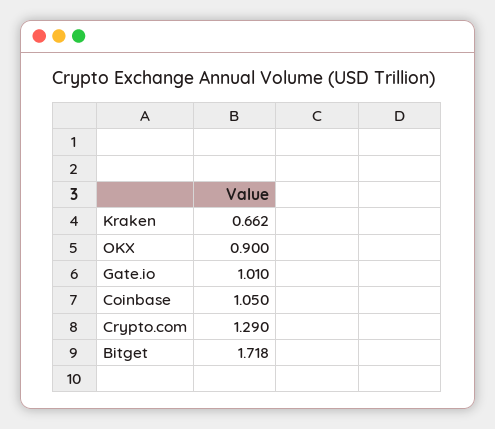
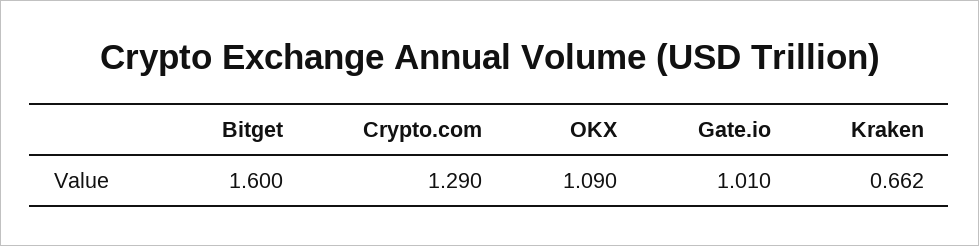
OKX: 0.9 -> 1.09
Coinbase: 1.05 -> none
Bitget: 1.718 -> 1.6

